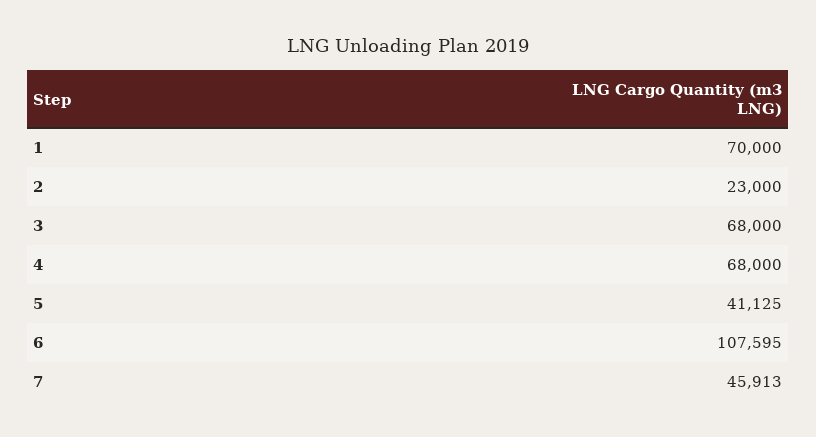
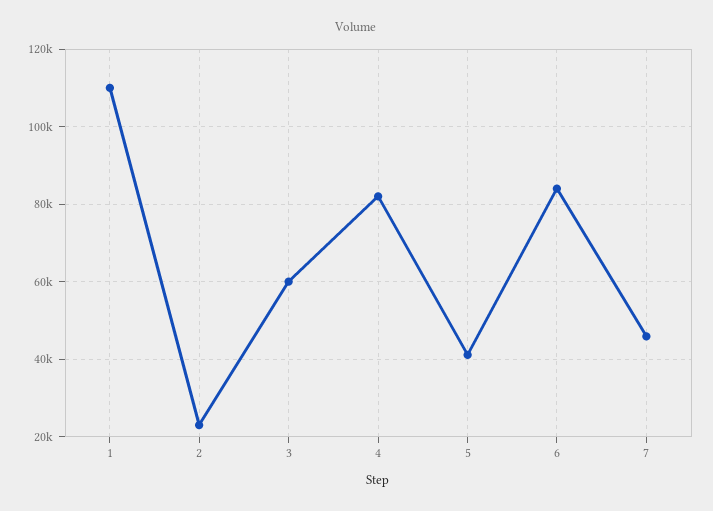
1: 70000 -> 110000
3: 68000 -> 60000
4: 68000 -> 82000
6: 107595 -> 84000

